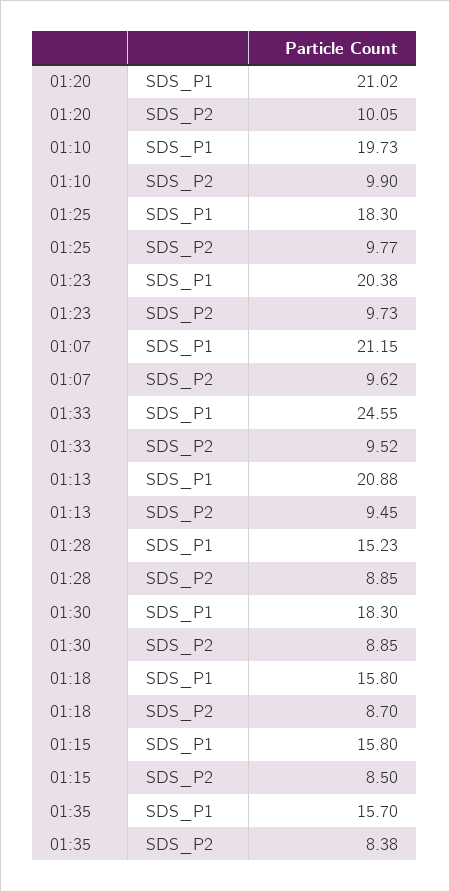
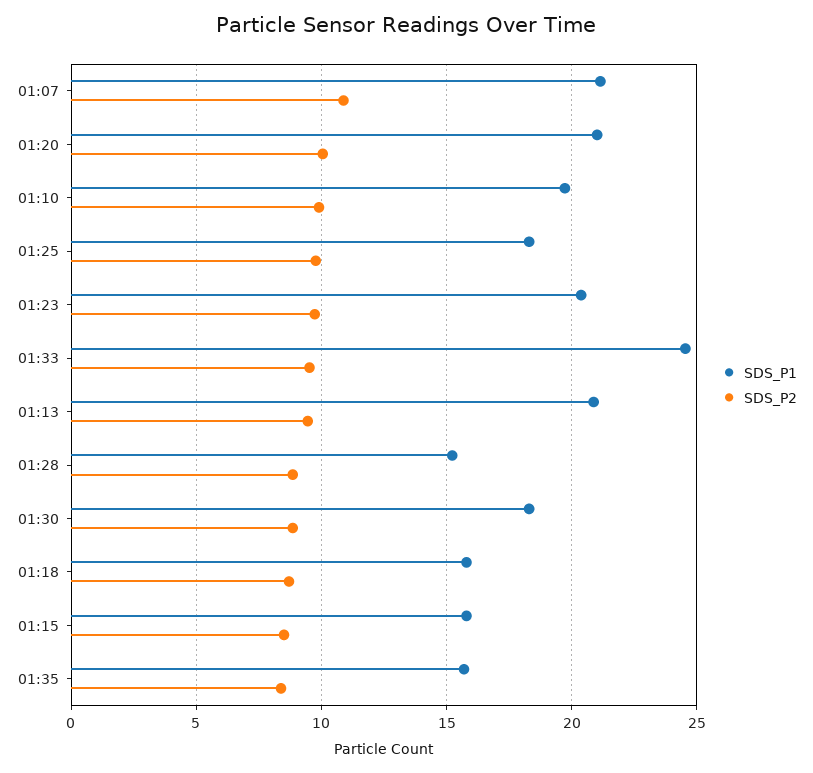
SDS_P2, 01:07: 9.62 -> 11

